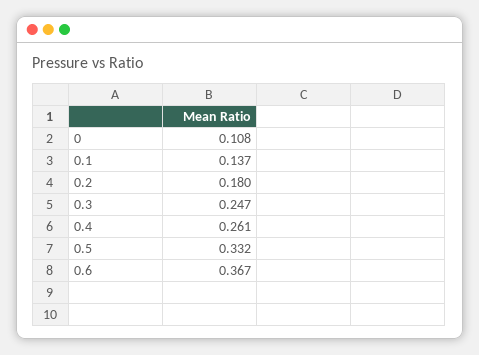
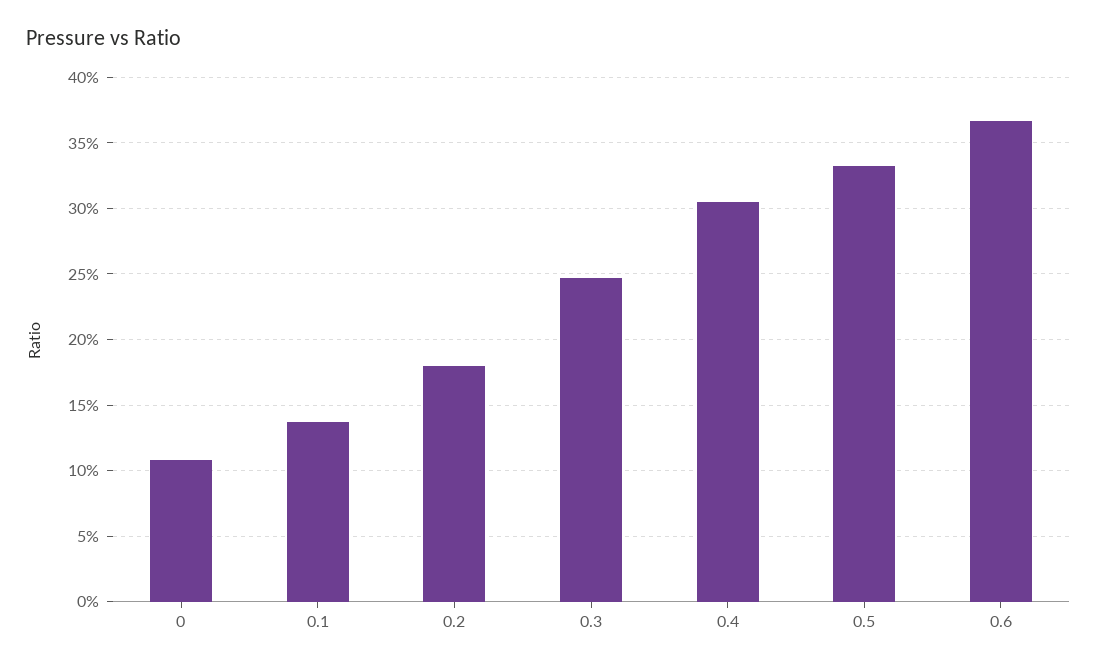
0.4: 0.261 -> 0.305

